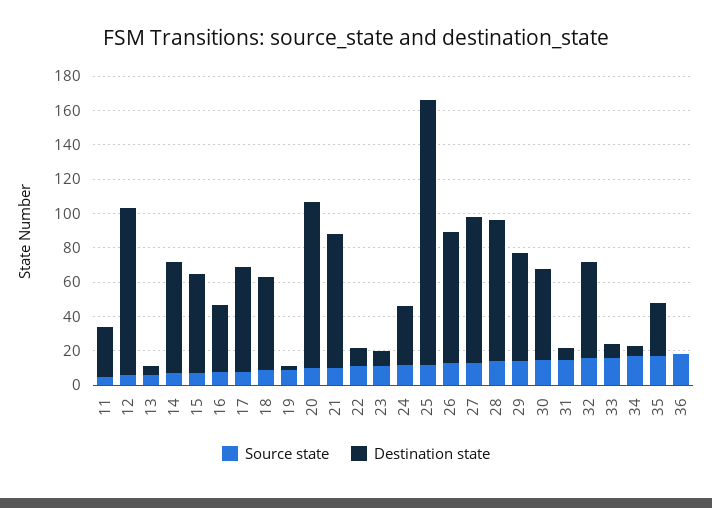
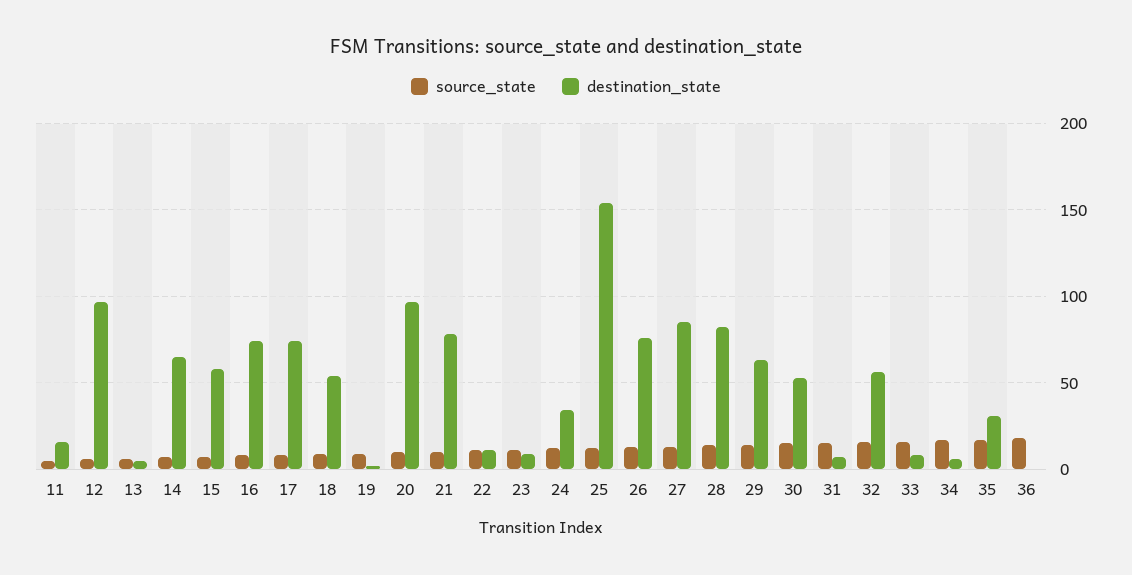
Destination state, 11: 30 -> 15
Destination state, 16: 40 -> 75
Destination state, 17: 60 -> 75

